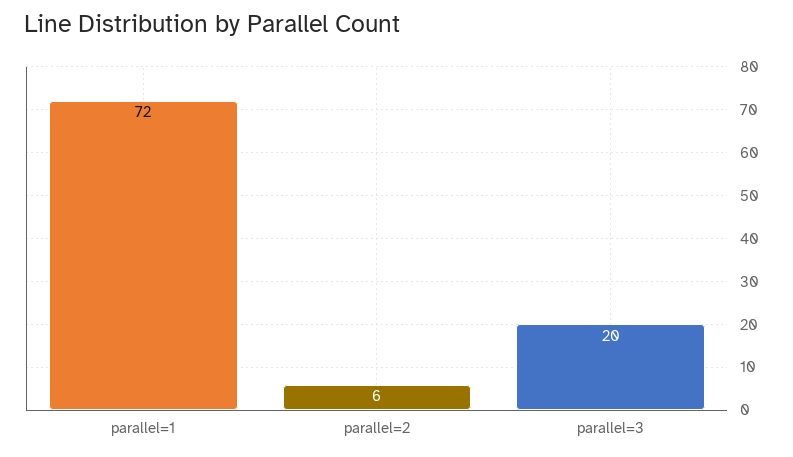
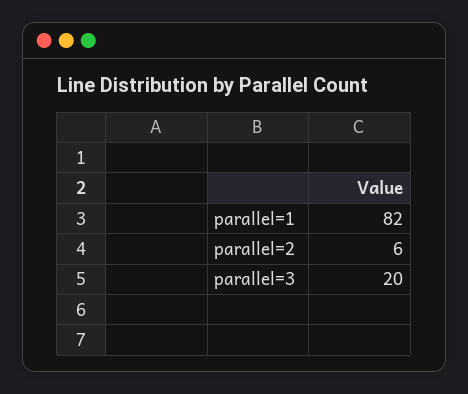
parallel=1: 72 -> 82

